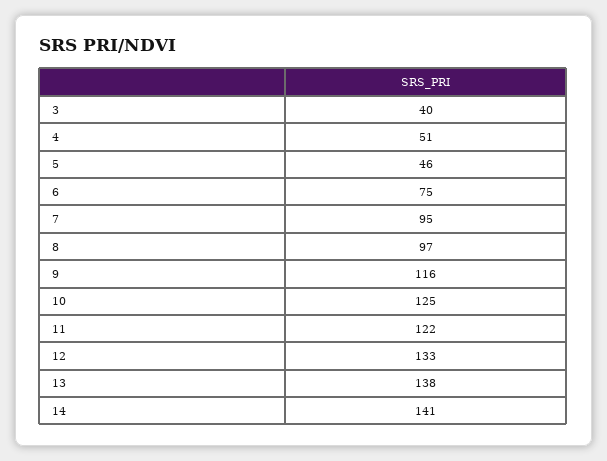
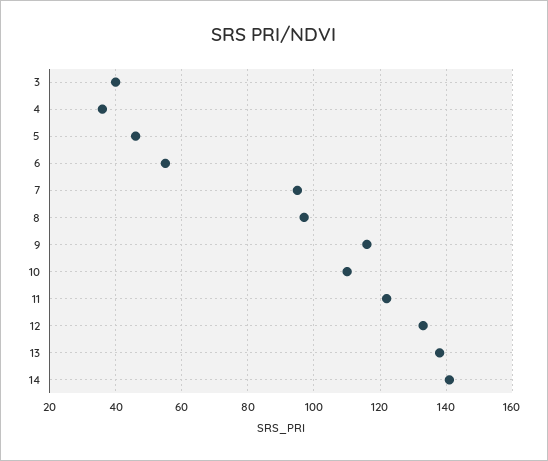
4: 51 -> 35
6: 75 -> 55
10: 125 -> 110

